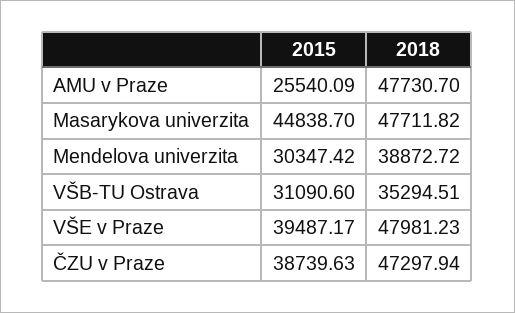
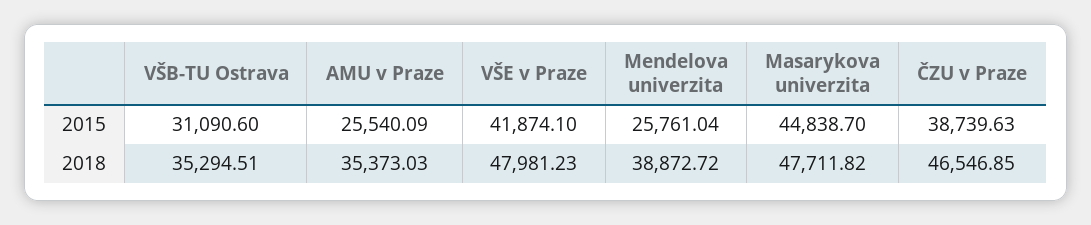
2018, AMU v Praze: 47730.7 -> 35373.03
2015, Mendelova univerzita: 30347.42 -> 25761.04
2015, VŠE v Praze: 39487.17 -> 41874.1
2018, ČZU v Praze: 47297.94 -> 46546.85

